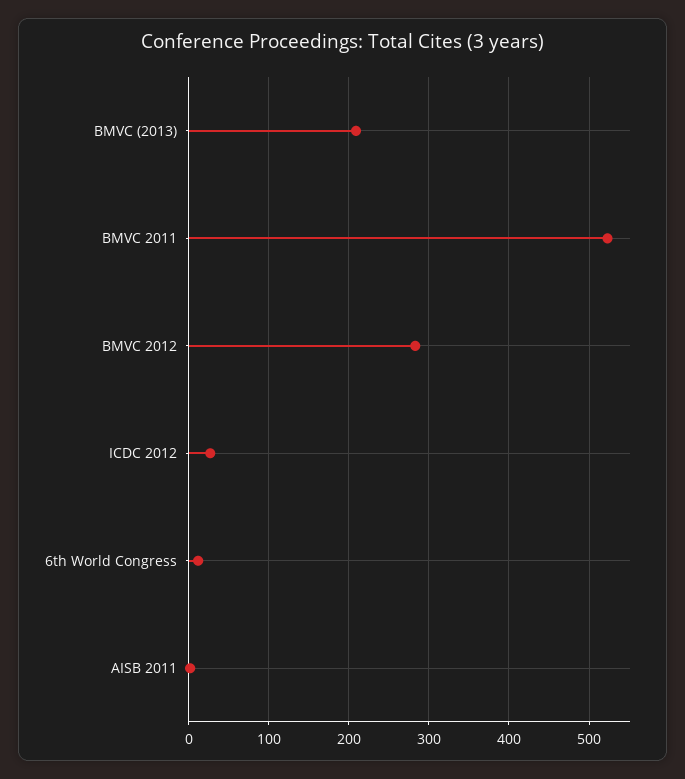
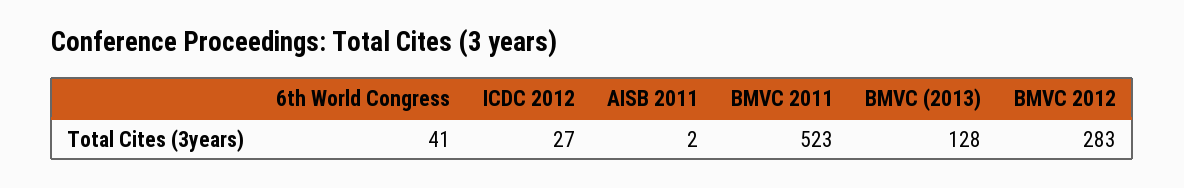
BMVC (2013): 210 -> 128
6th World Congress: 10 -> 41

